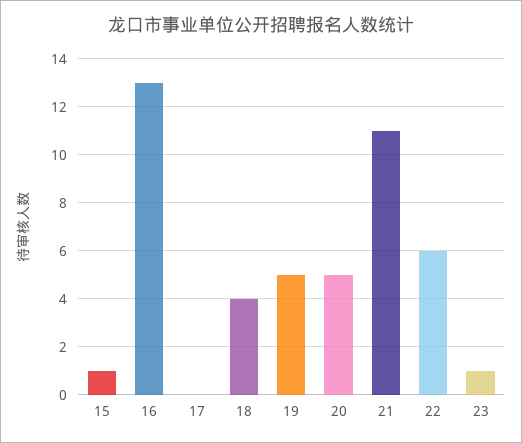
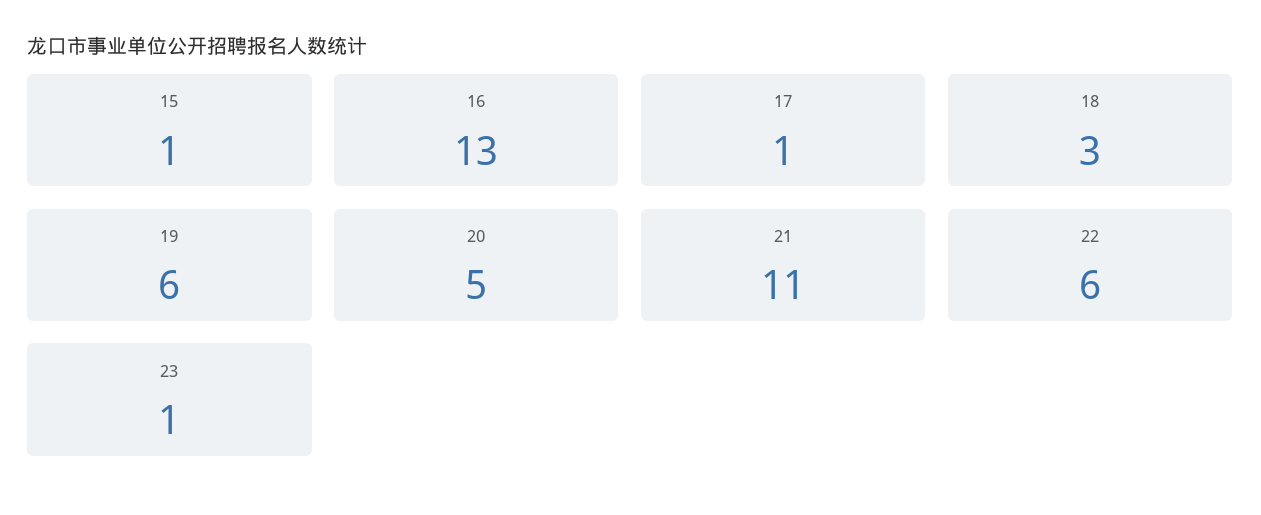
17: 0 -> 1
18: 4 -> 3
19: 5 -> 6

